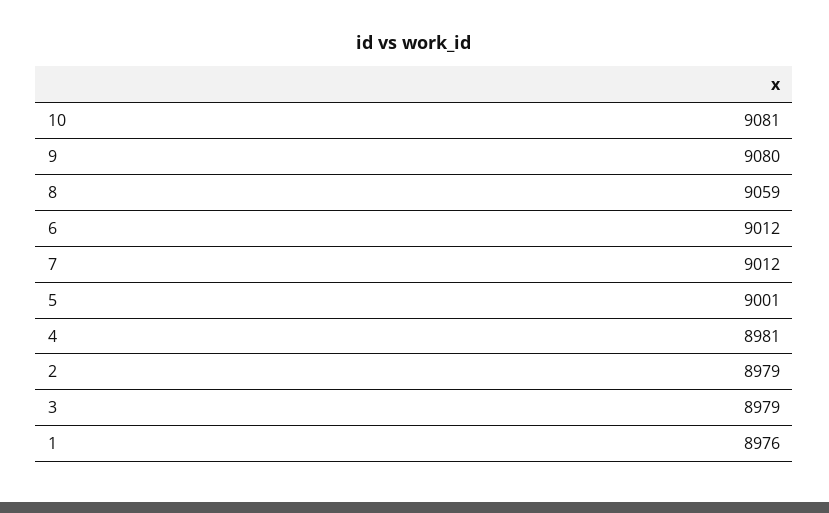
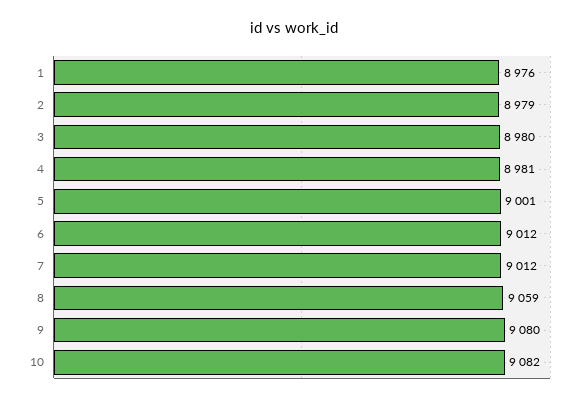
10: 9081 -> 9082
3: 8979 -> 8980

